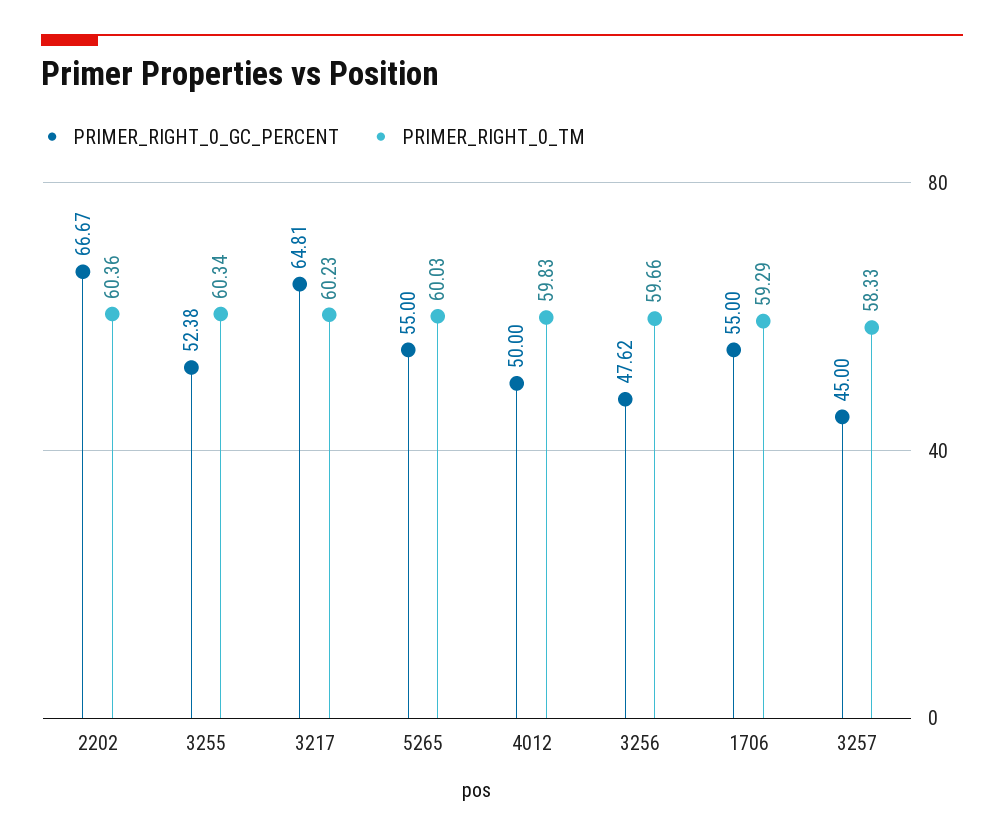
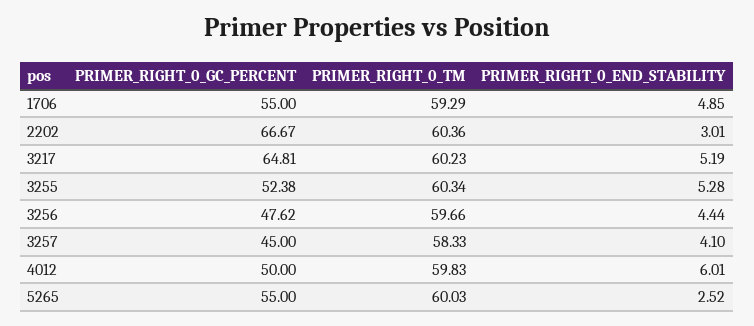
PRIMER_RIGHT_0_END_STABILITY, 1706: none -> 4.85
PRIMER_RIGHT_0_END_STABILITY, 2202: none -> 3.01
PRIMER_RIGHT_0_END_STABILITY, 3217: none -> 5.19
PRIMER_RIGHT_0_END_STABILITY, 3255: none -> 5.28
PRIMER_RIGHT_0_END_STABILITY, 3256: none -> 4.44
PRIMER_RIGHT_0_END_STABILITY, 3257: none -> 4.1
PRIMER_RIGHT_0_END_STABILITY, 4012: none -> 6.01
PRIMER_RIGHT_0_END_STABILITY, 5265: none -> 2.52

